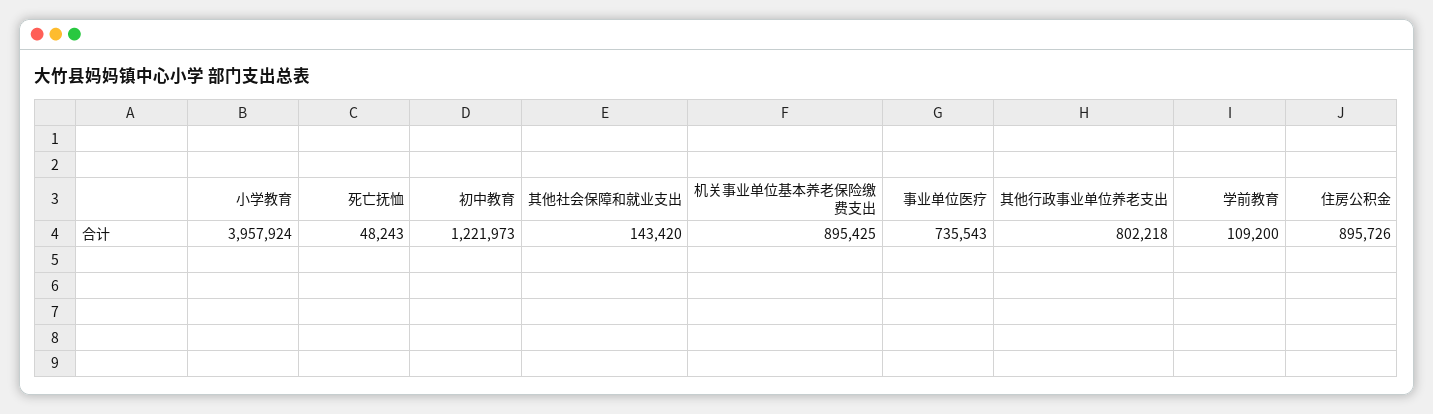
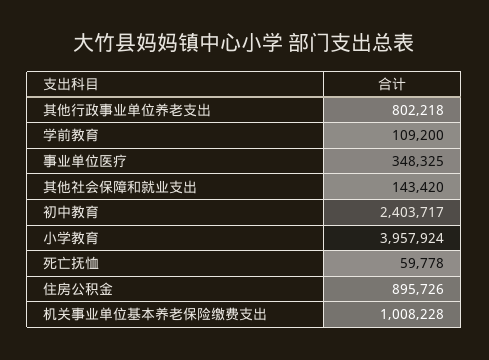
死亡抚恤: 48243 -> 59778
初中教育: 1221973 -> 2403717
机关事业单位基本养老保险缴费支出: 895425 -> 1008228
事业单位医疗: 735543 -> 348325

